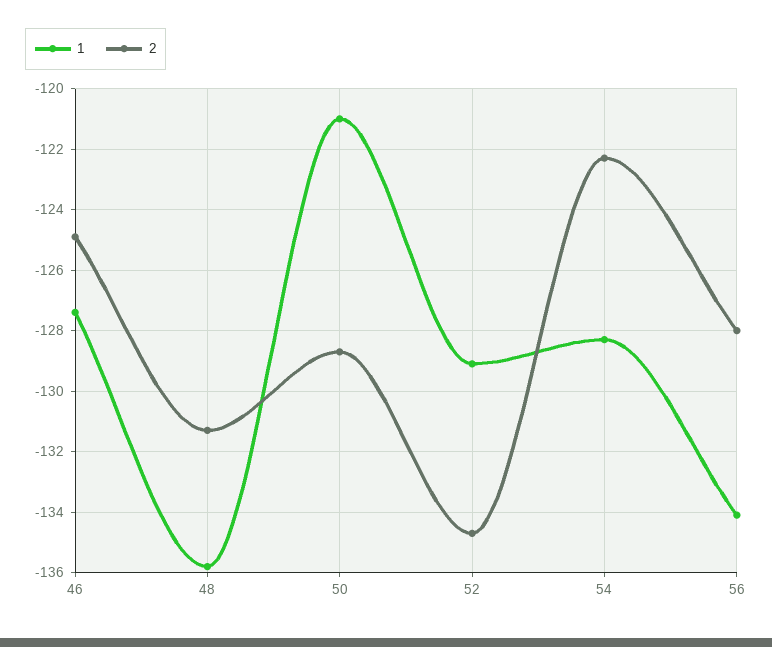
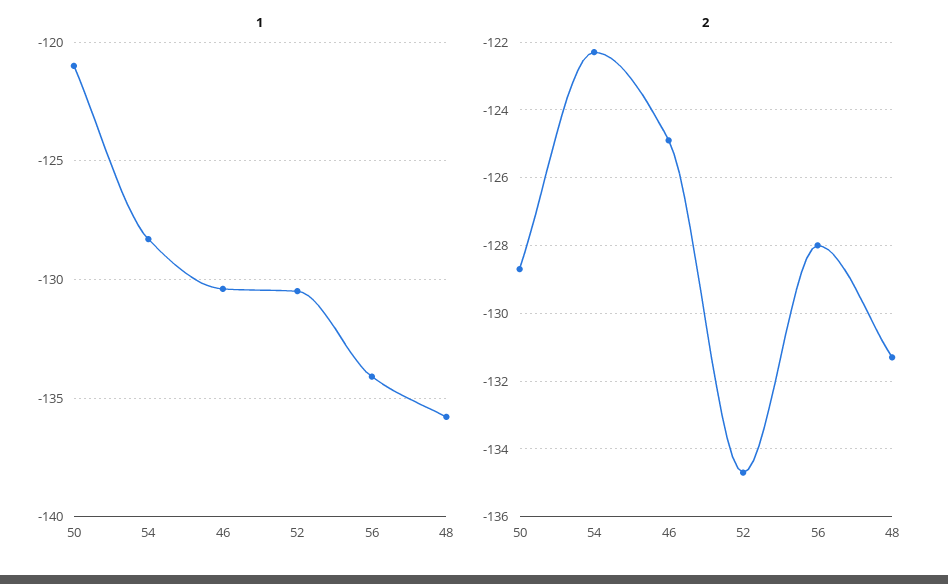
1, 46: -127.5 -> -130.5
1, 52: -129 -> -130.5

